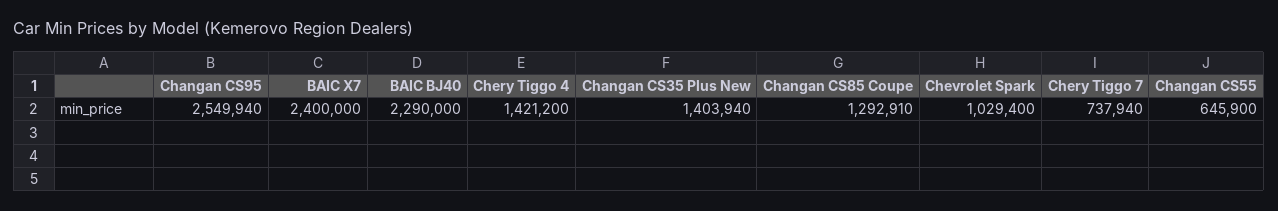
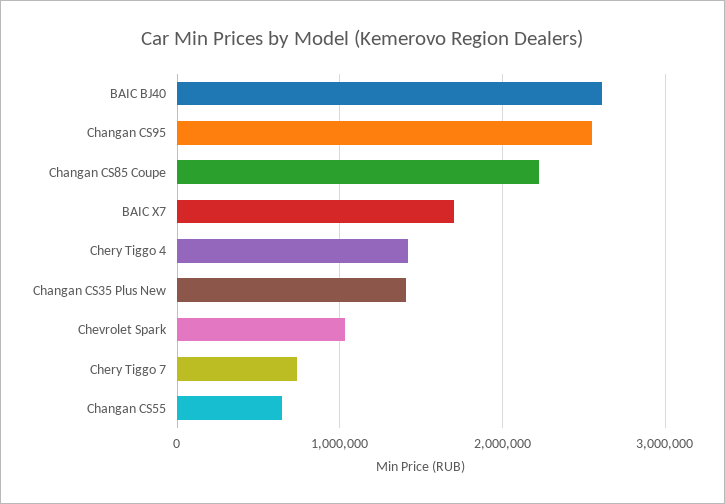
BAIC X7: 2400000 -> 1700000
BAIC BJ40: 2290000 -> 2600000
Changan CS85 Coupe: 1292910 -> 2200000

